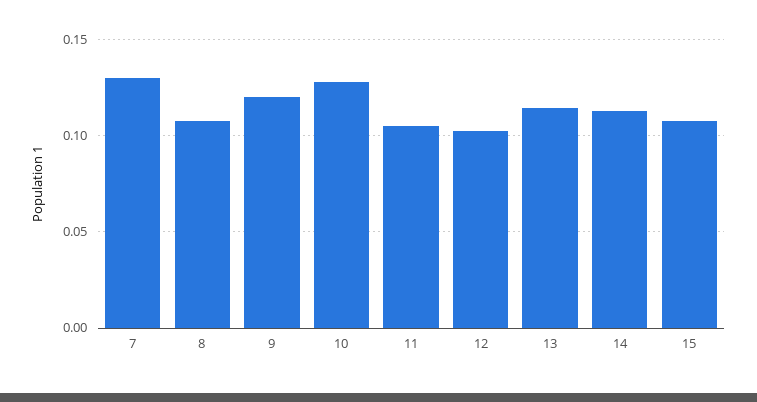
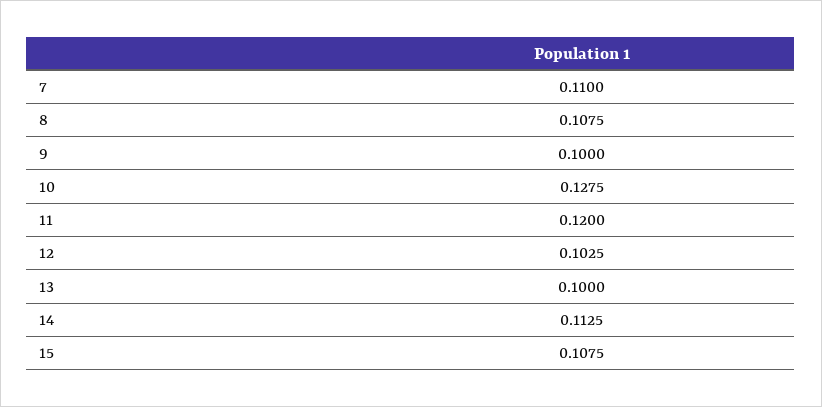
7: 0.13 -> 0.11
9: 0.12 -> 0.1
11: 0.105 -> 0.12
13: 0.115 -> 0.1

